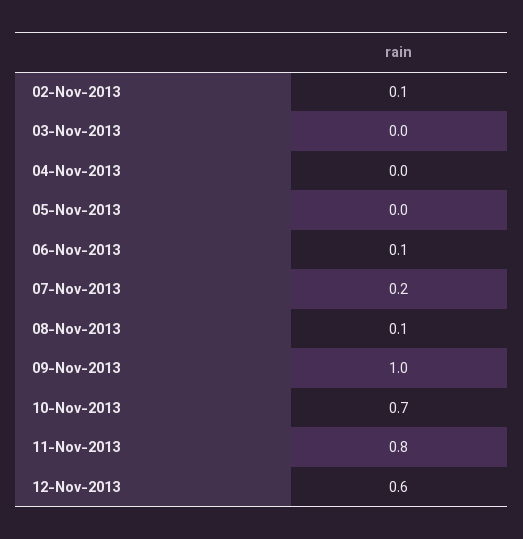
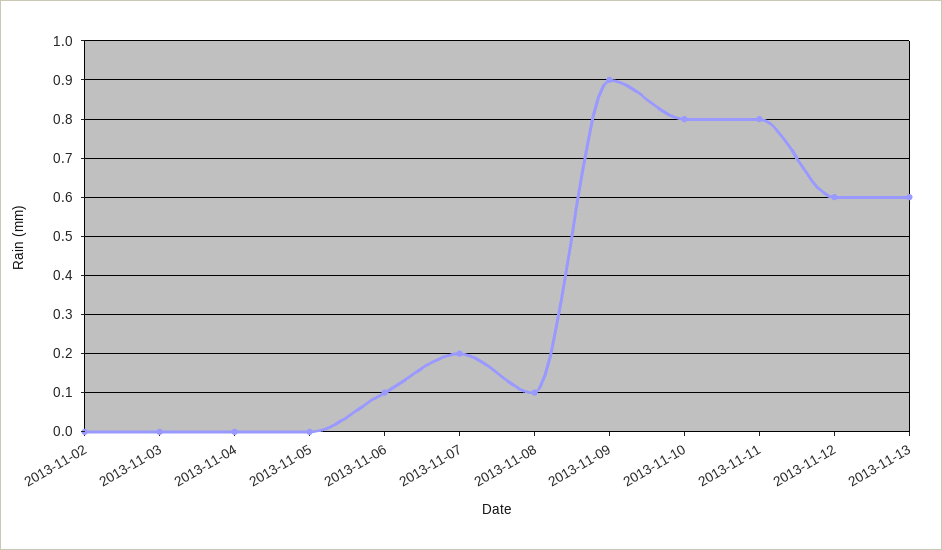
02-Nov-2013: 0.1 -> 0
09-Nov-2013: 1 -> 0.9
10-Nov-2013: 0.7 -> 0.8
2013-11-13: none -> 0.6

